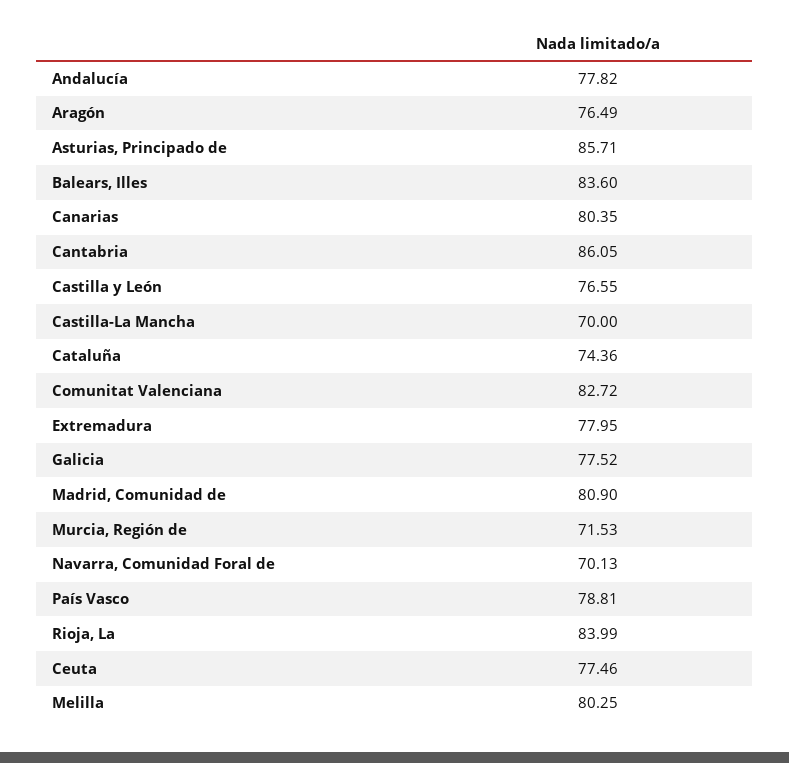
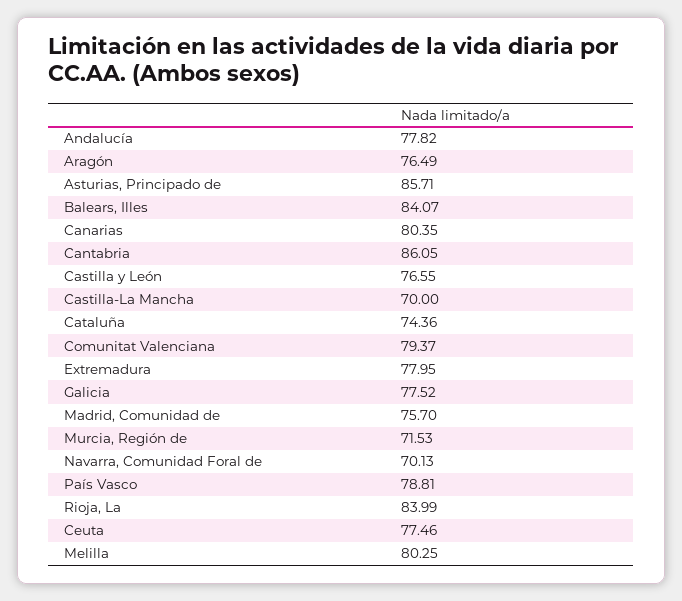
Balears, Illes: 83.6 -> 84.07
Comunitat Valenciana: 82.72 -> 79.37
Madrid, Comunidad de: 80.9 -> 75.7

